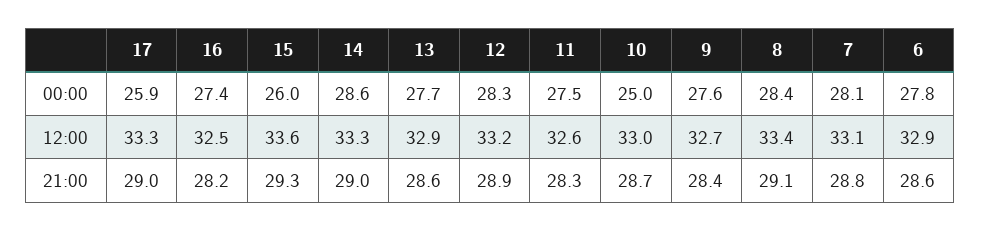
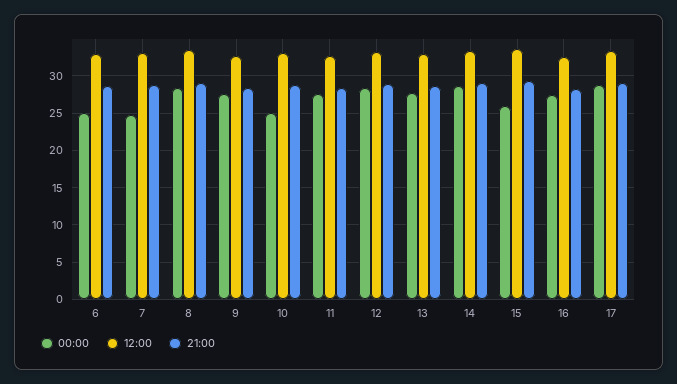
00:00, 17: 25.9 -> 29
00:00, 7: 28.1 -> 25
00:00, 6: 27.8 -> 25

